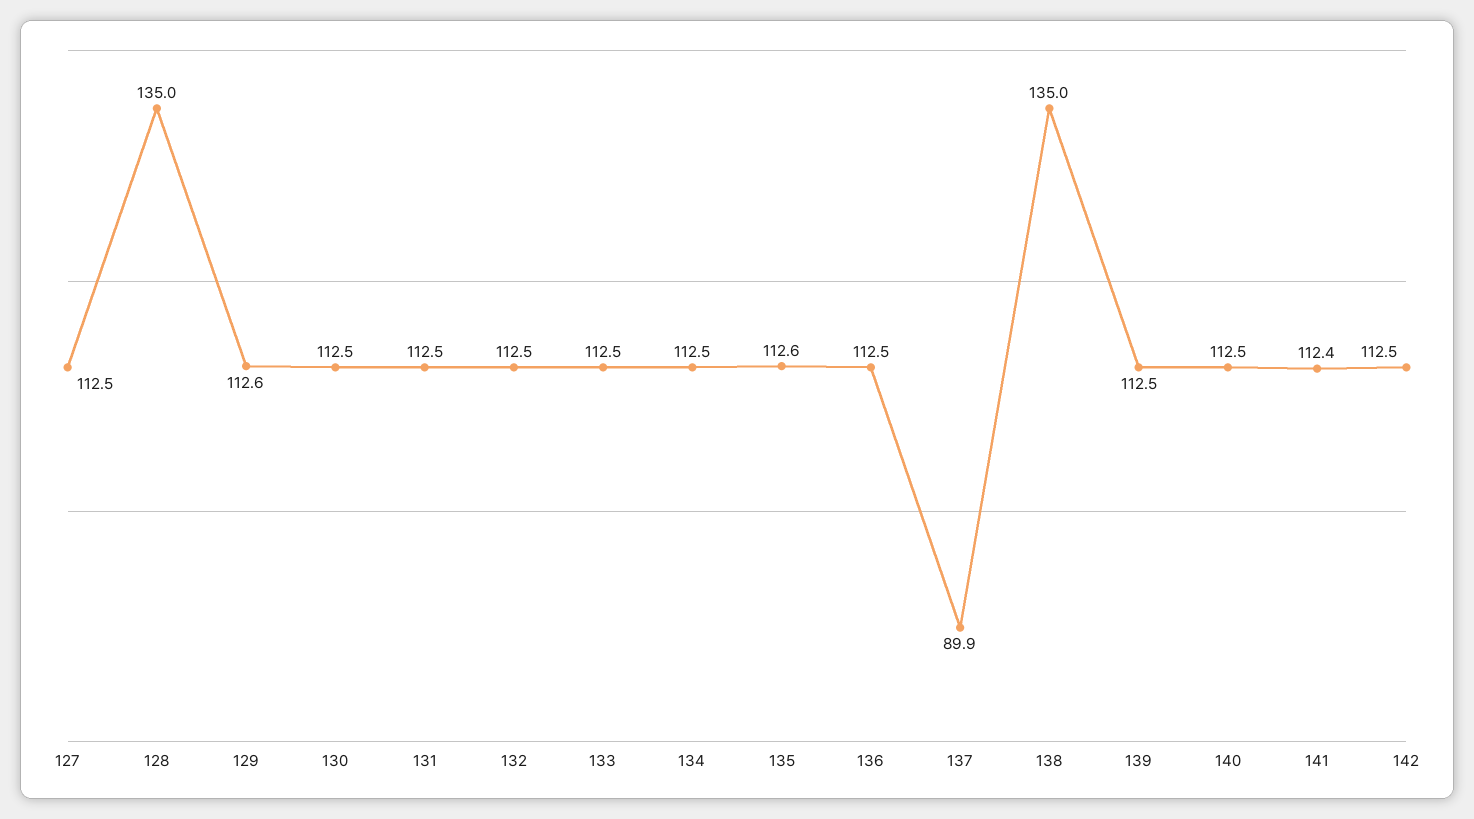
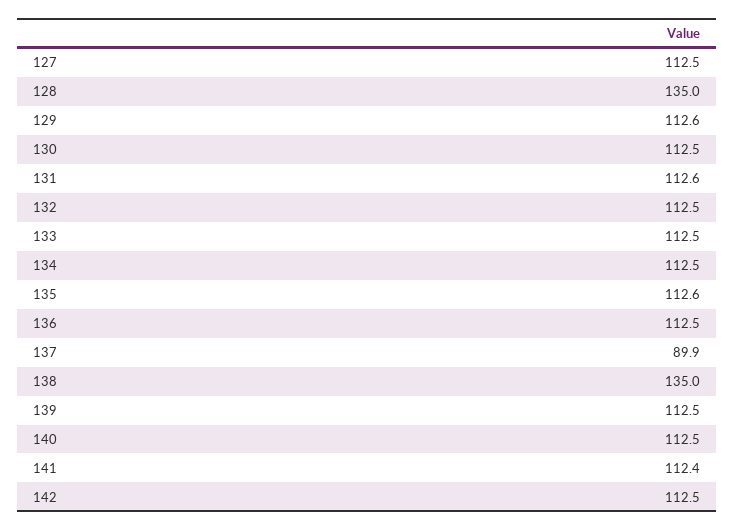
131: 112.5 -> 112.6

